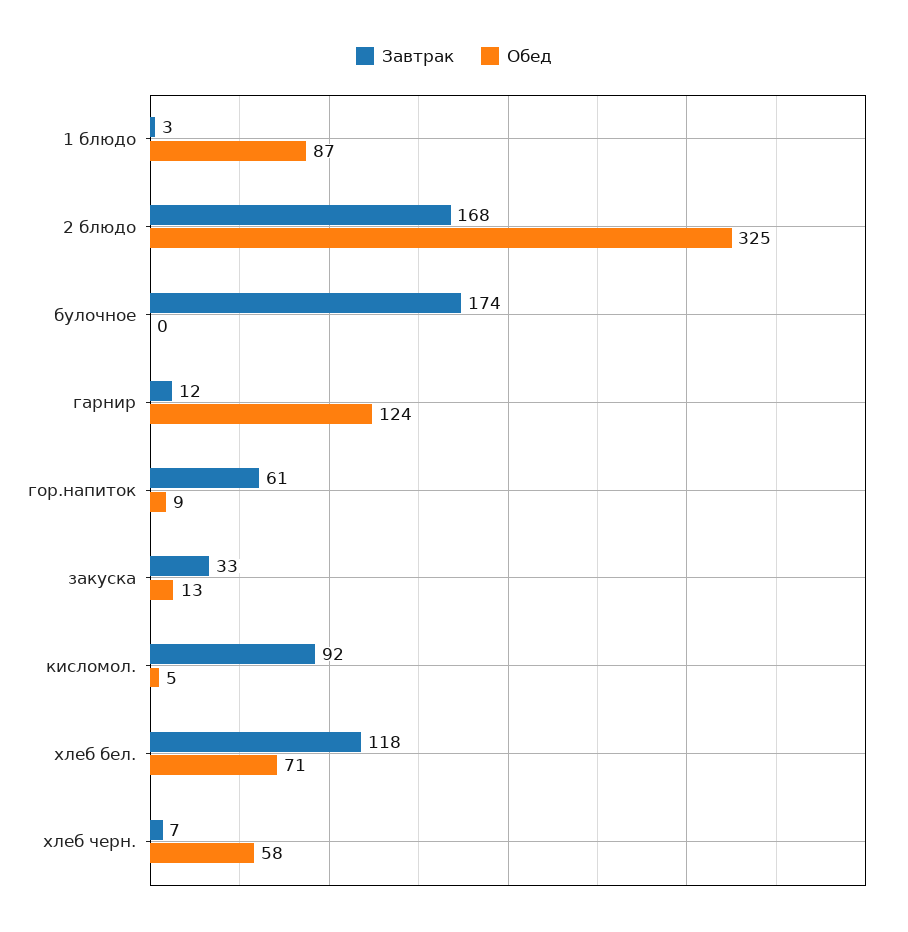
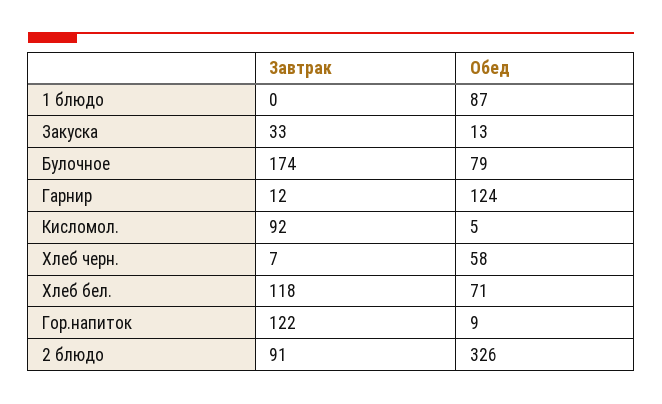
Завтрак, 1 блюдо: 3 -> 0
Завтрак, 2 блюдо: 168 -> 91
Обед, 2 блюдо: 325 -> 326
Обед, булочное: 0 -> 79
Завтрак, гор.напиток: 61 -> 122

